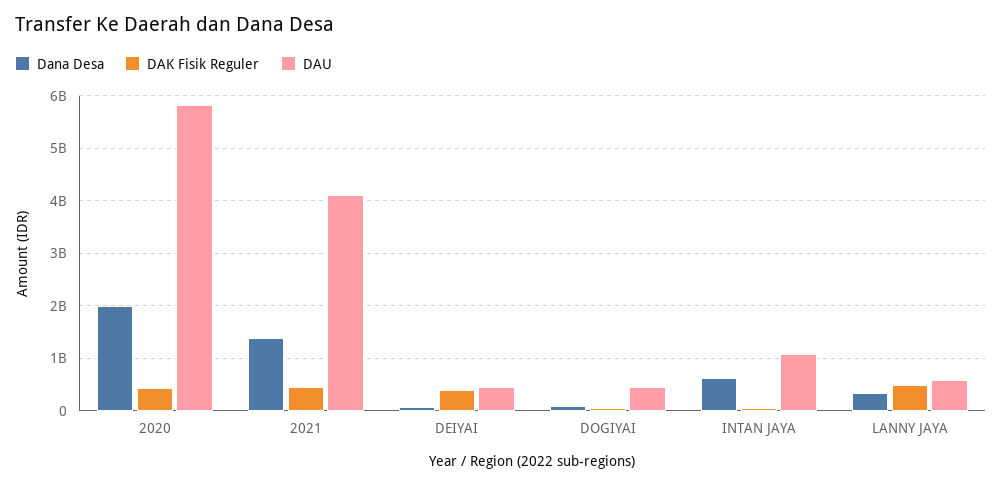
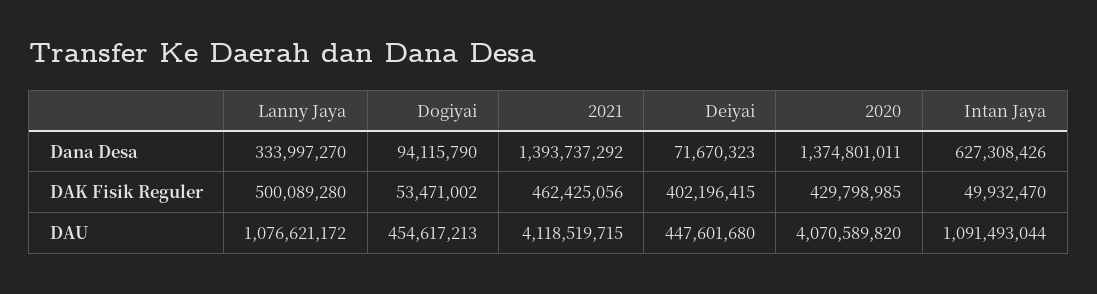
Dana Desa, 2020: 2000000000 -> 1374801011
DAU, 2020: 5800000000 -> 4070589820
DAU, LANNY JAYA: 600000000 -> 1076621172

